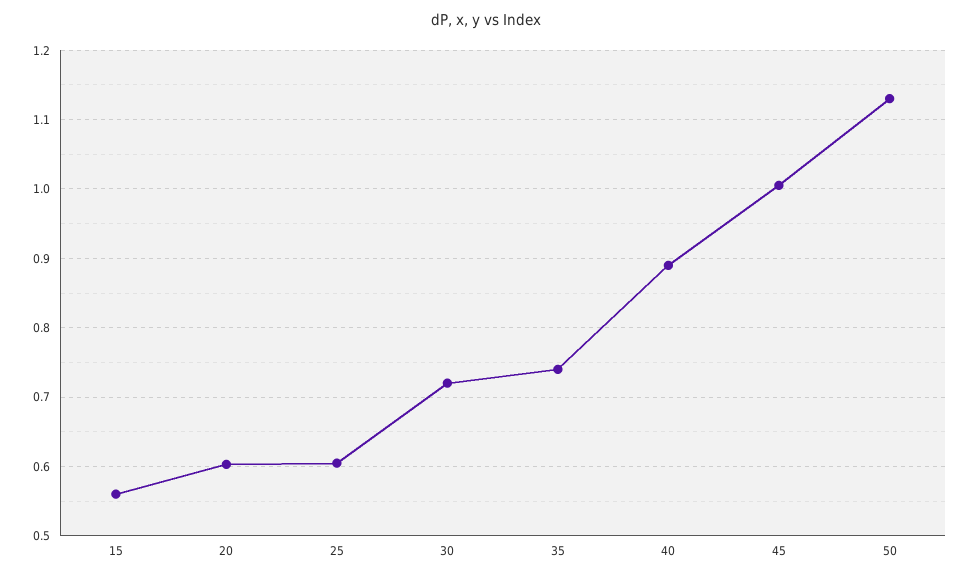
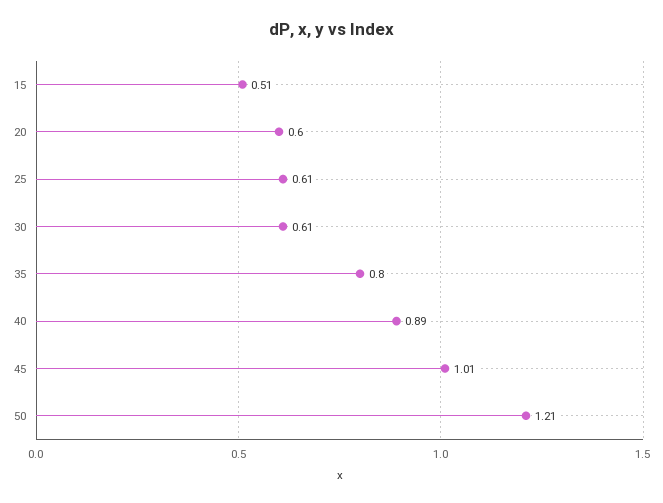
15: 0.56 -> 0.51
30: 0.72 -> 0.61
35: 0.74 -> 0.8
50: 1.13 -> 1.21

